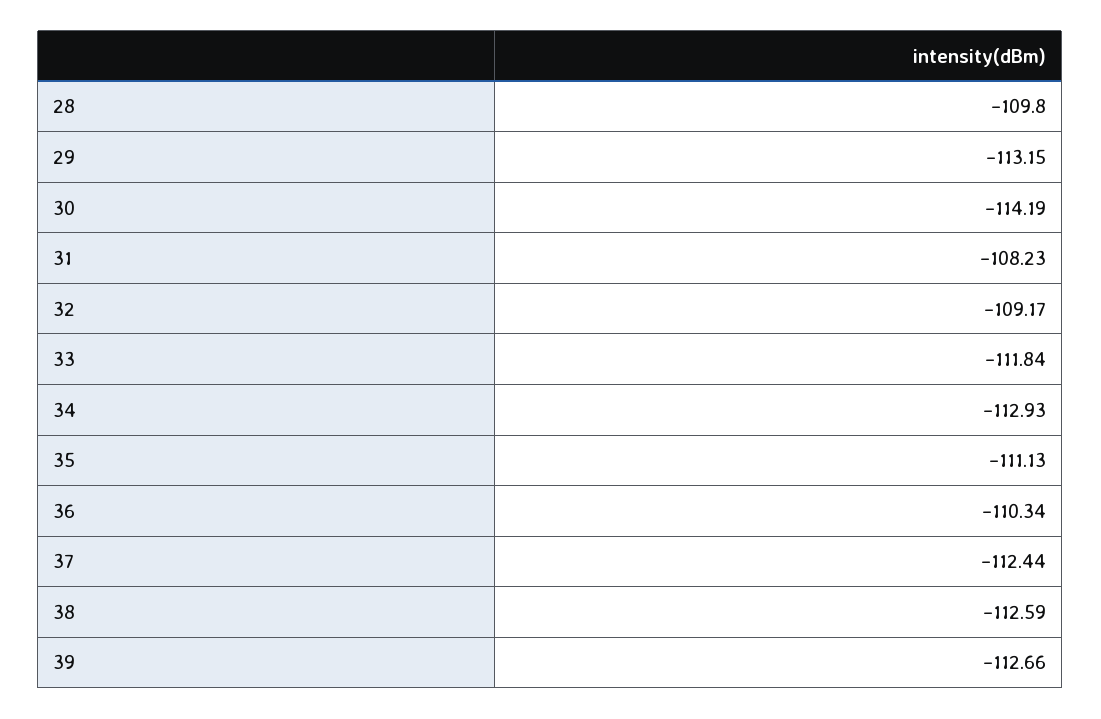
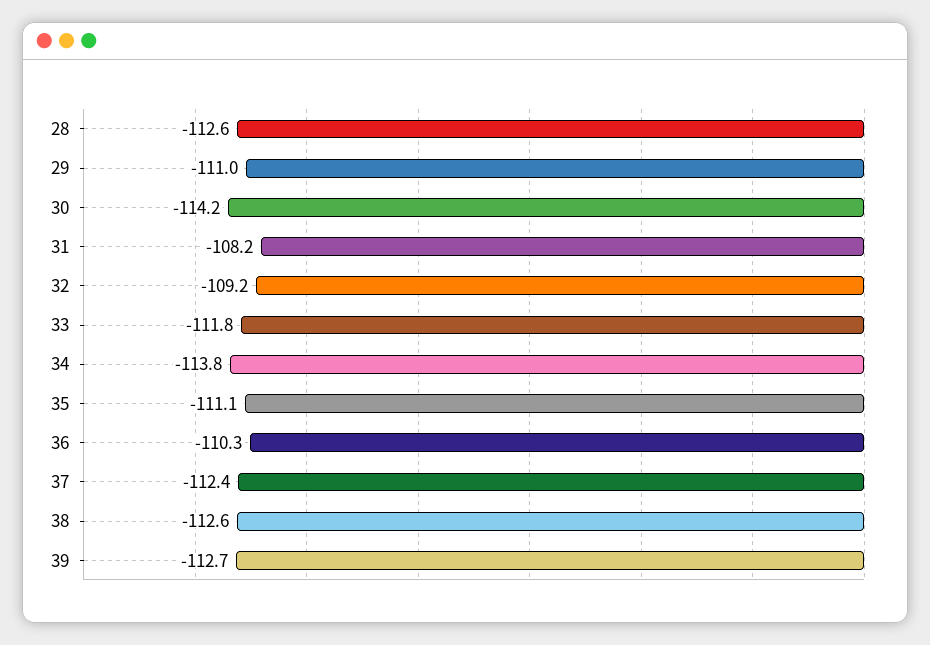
28: -109.8 -> -112.6
29: -113.15 -> -111
34: -112.93 -> -113.8

